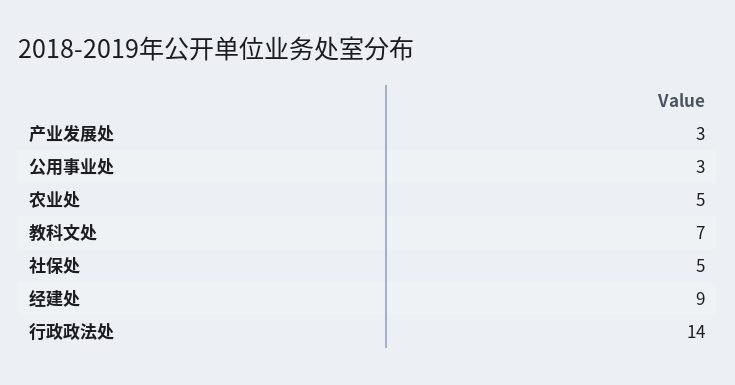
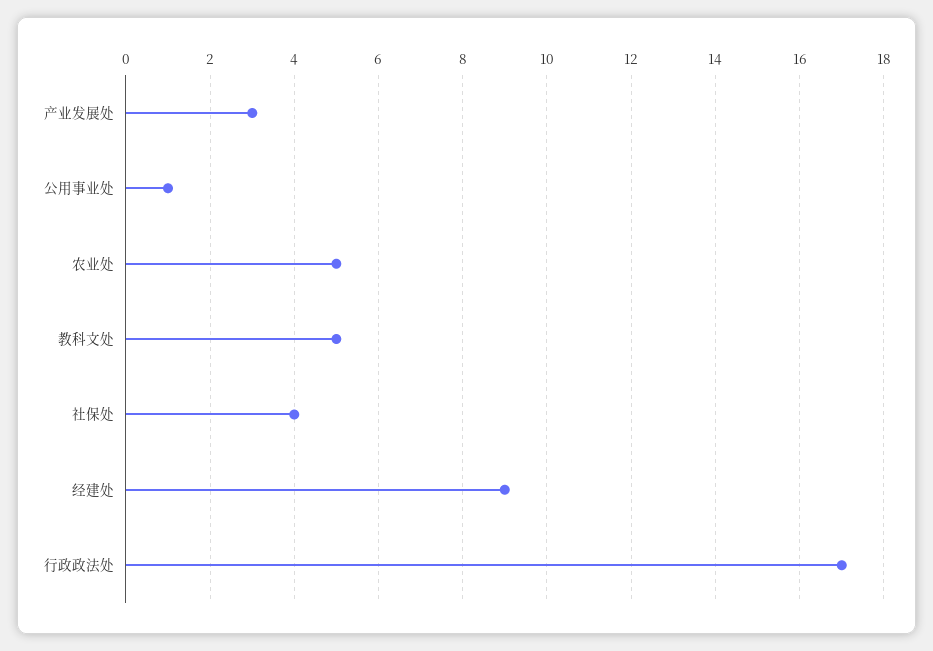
公用事业处: 3 -> 1
教科文处: 7 -> 5
社保处: 5 -> 4
行政政法处: 14 -> 17

